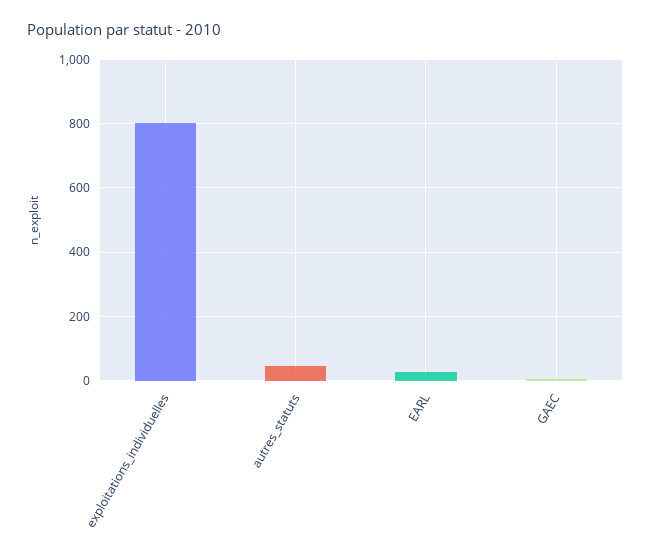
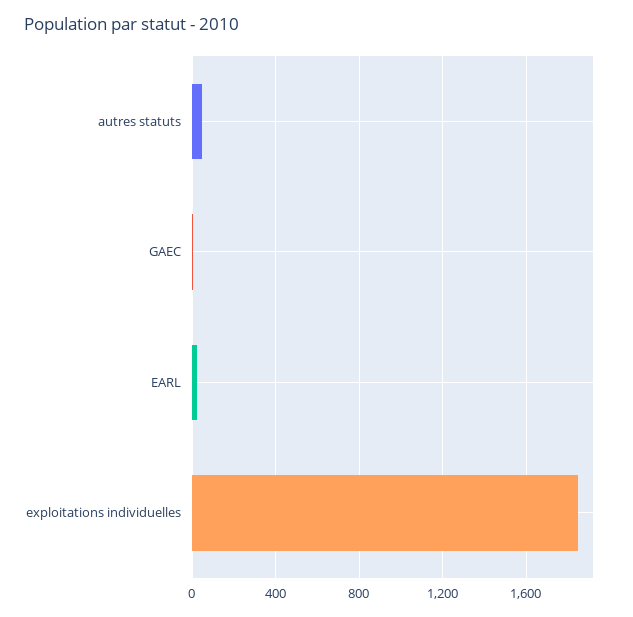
exploitations_individuelles: 800 -> 1850

